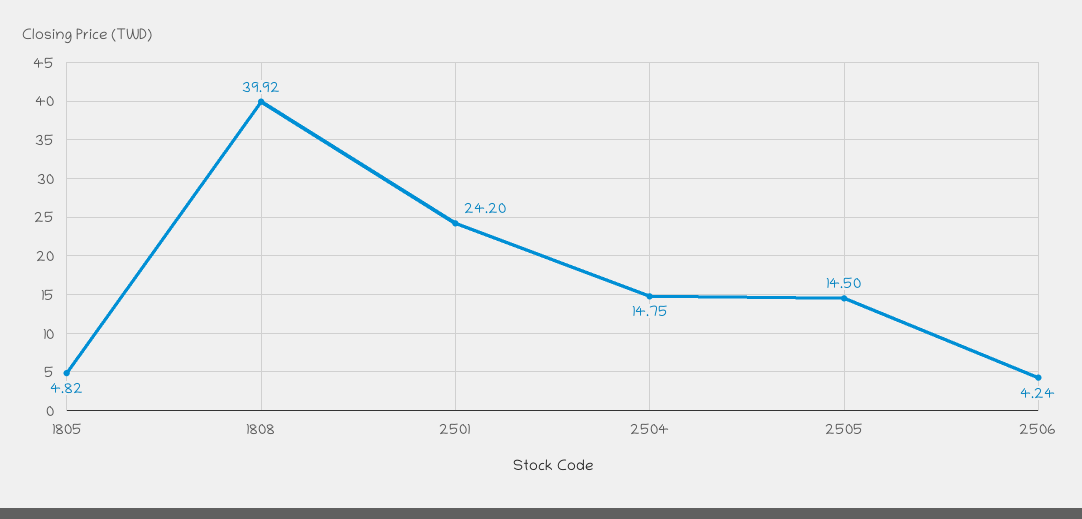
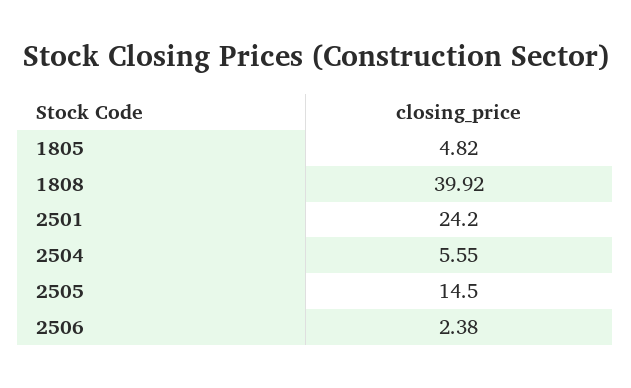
2504: 14.75 -> 5.55
2506: 4.24 -> 2.38

